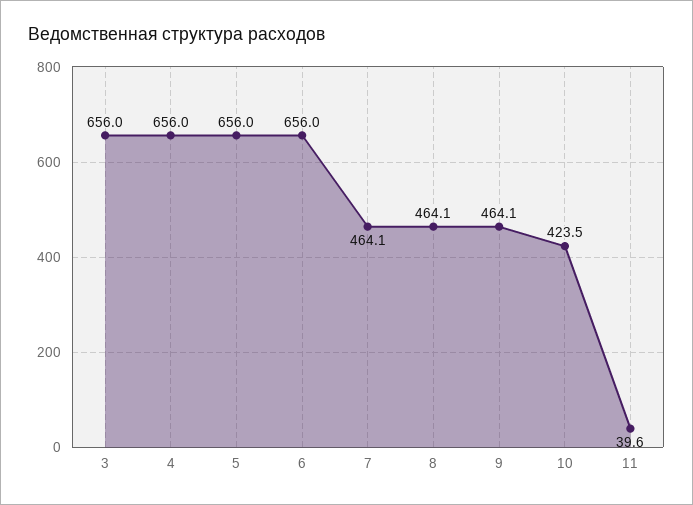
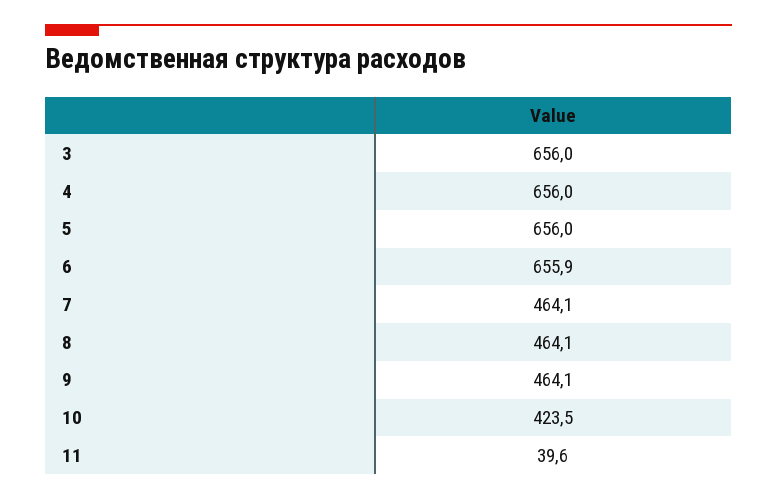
6: 656 -> 655.9

